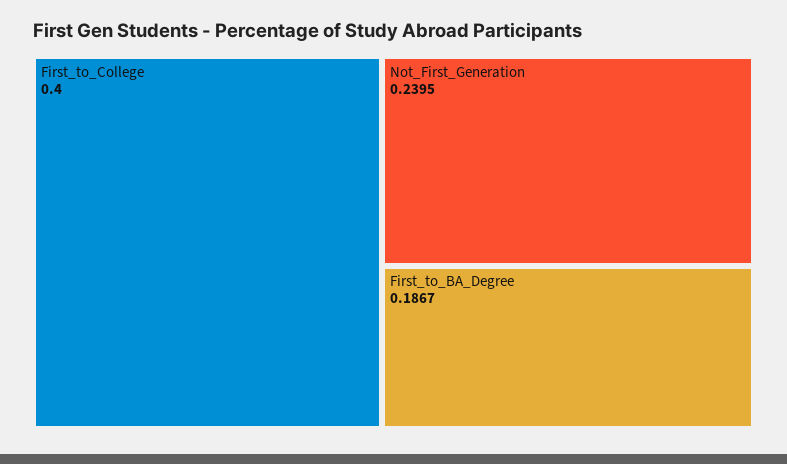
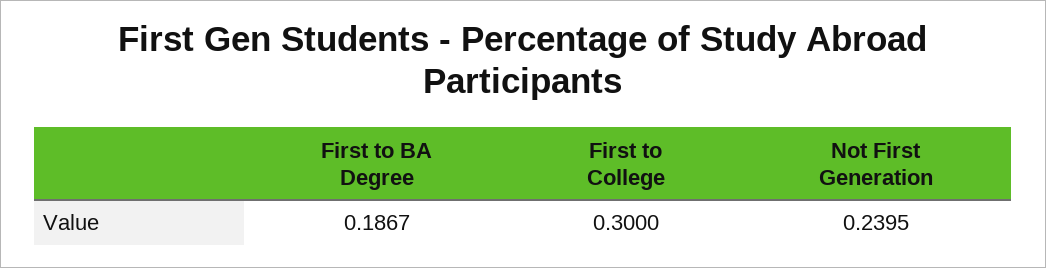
First_to_College: 0.4 -> 0.3

